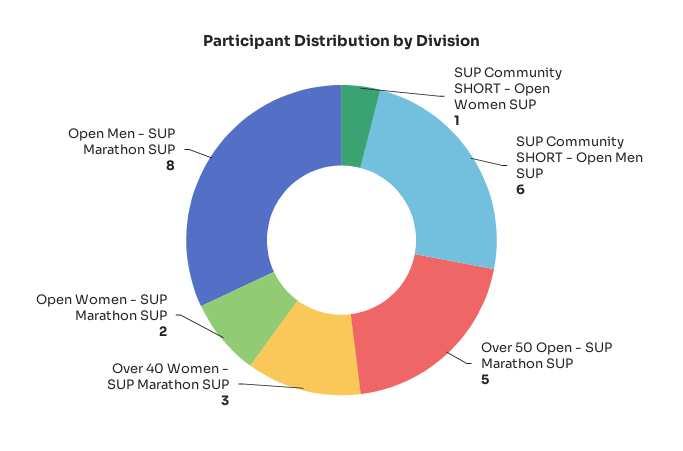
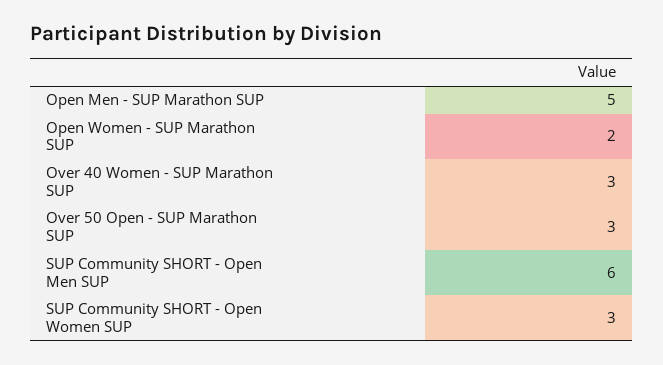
SUP Community SHORT - Open Women SUP: 1 -> 3
Over 50 Open - SUP Marathon SUP: 5 -> 3
Open Men - SUP Marathon SUP: 8 -> 5

